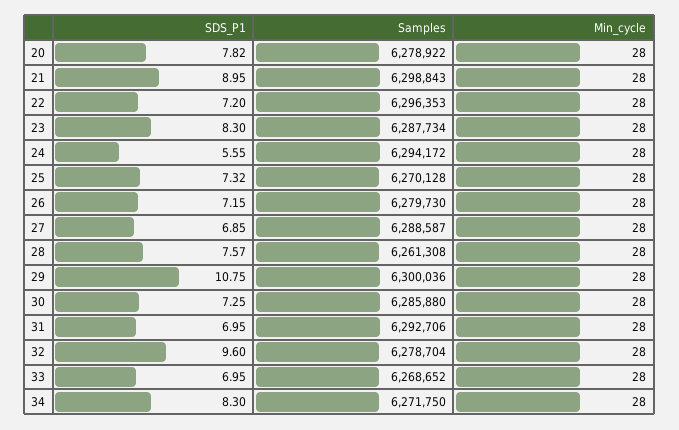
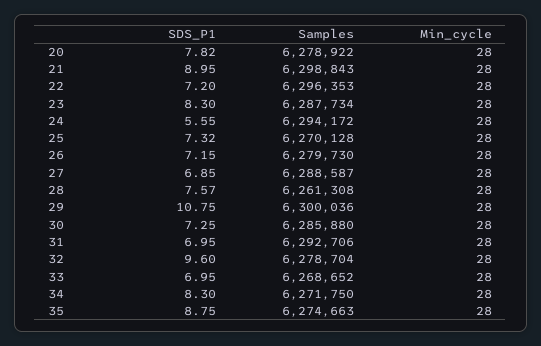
SDS_P1, 35: none -> 8.75
Samples, 35: none -> 6274663
Min_cycle, 35: none -> 28

